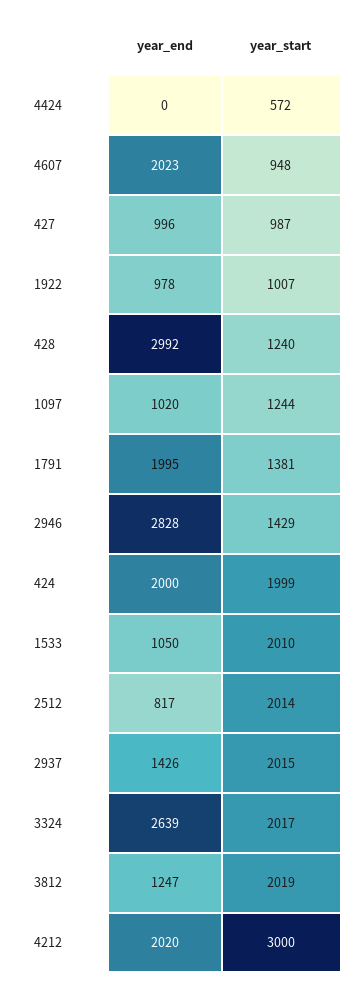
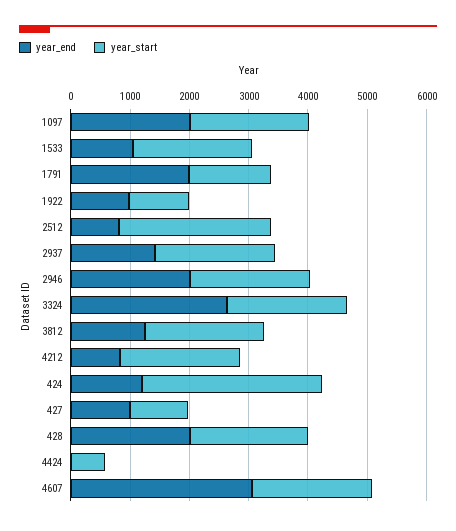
year_end, 4607: 2023 -> 3000
year_start, 4607: 948 -> 2000
year_end, 428: 2992 -> 2000
year_start, 428: 1240 -> 2000
year_end, 1097: 1020 -> 2000
year_start, 1097: 1244 -> 2000
year_end, 2946: 2828 -> 2000
year_start, 2946: 1429 -> 2000
year_end, 424: 2000 -> 1200
year_start, 424: 1999 -> 3000
year_start, 2512: 2014 -> 2600
year_end, 4212: 2020 -> 800
year_start, 4212: 3000 -> 2000

